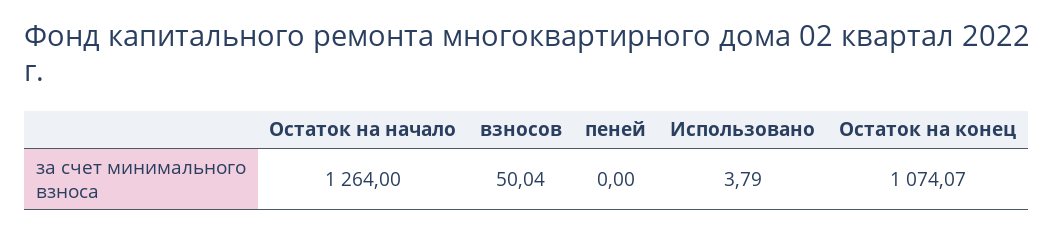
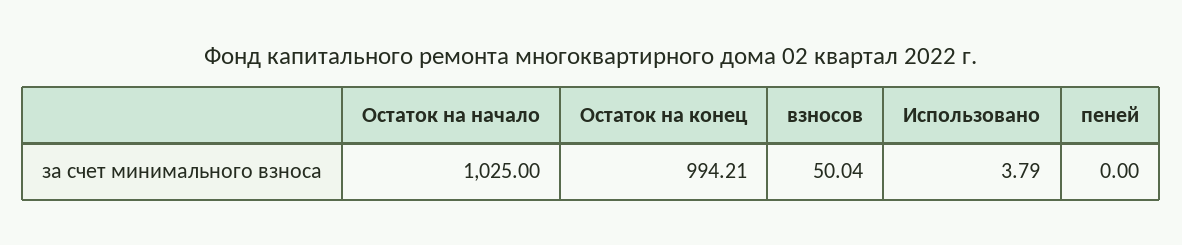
Остаток на начало: 1264 -> 1025
Остаток на конец: 1074.07 -> 994.21

